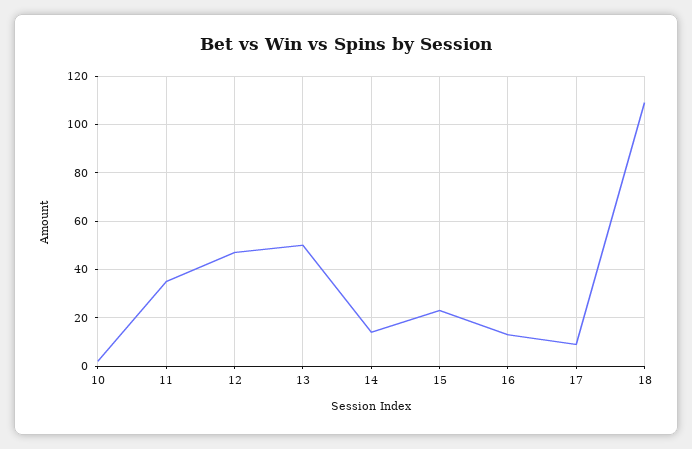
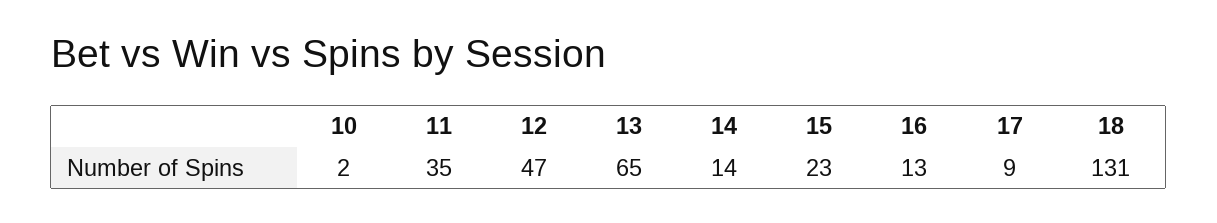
13: 50 -> 65
18: 110 -> 131

